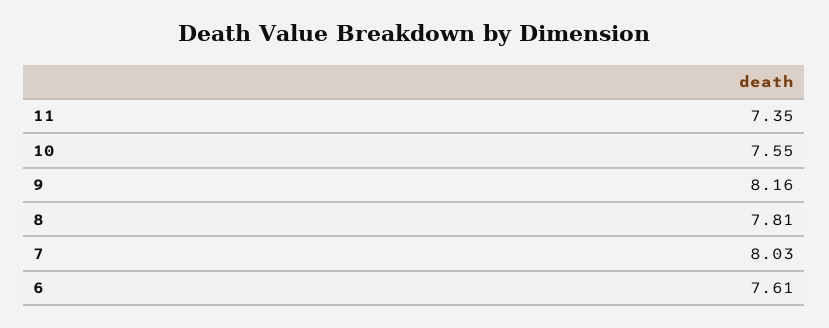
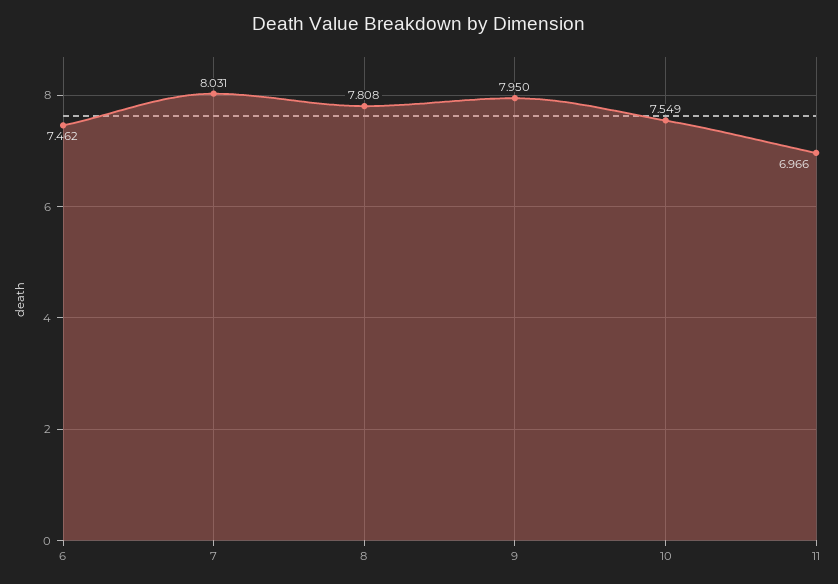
11: 7.35 -> 6.966
9: 8.16 -> 7.95
6: 7.61 -> 7.462

